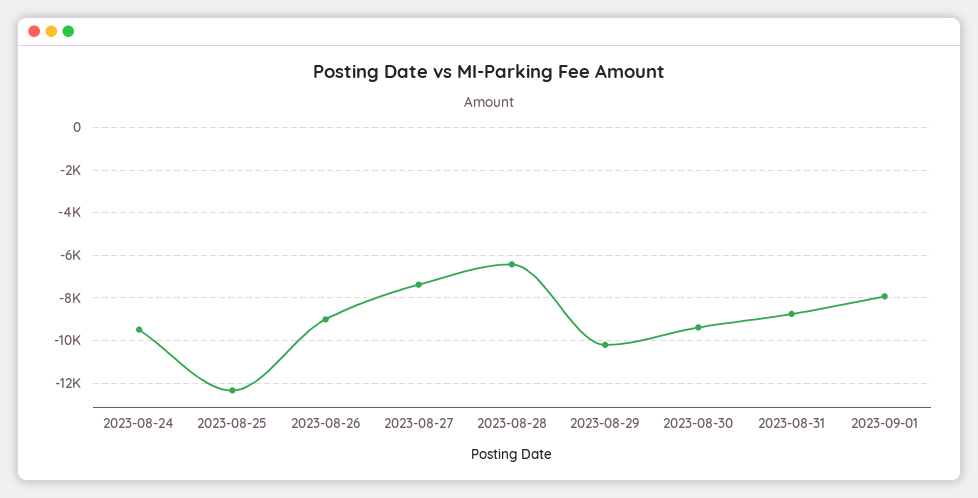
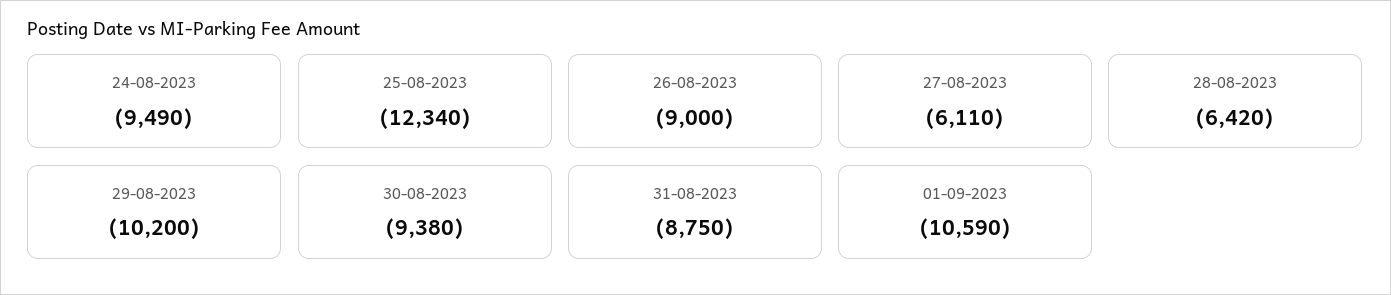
2023-08-27: -7500 -> -6110
2023-09-01: -8000 -> -10590

